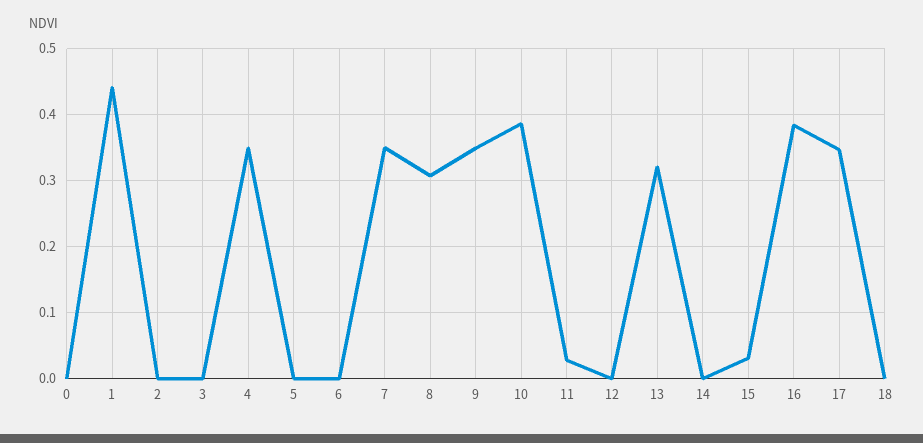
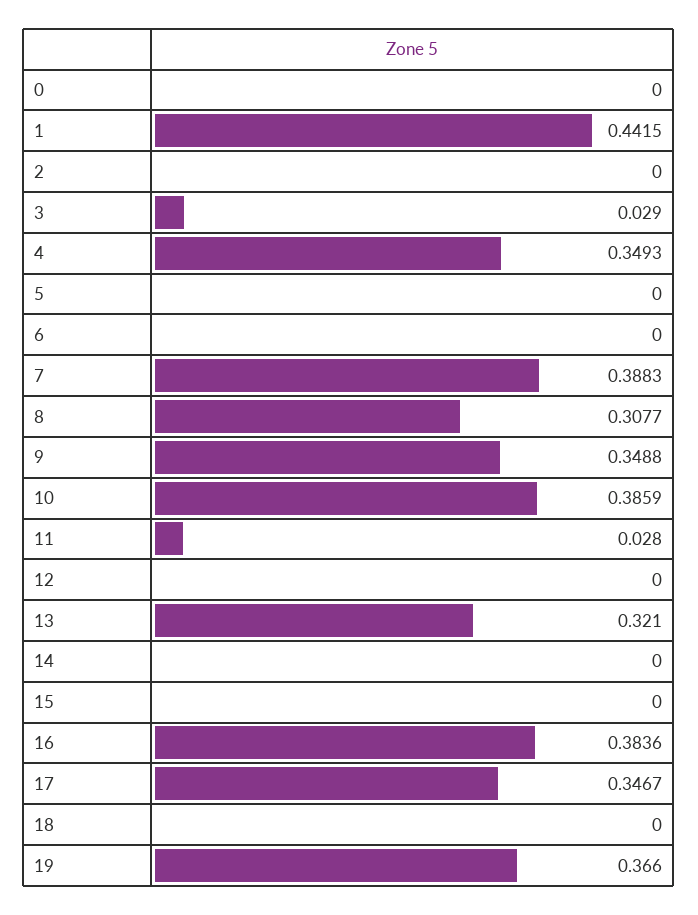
3: 0 -> 0.029
7: 0.35 -> 0.3883
15: 0.03 -> 0
19: none -> 0.366

